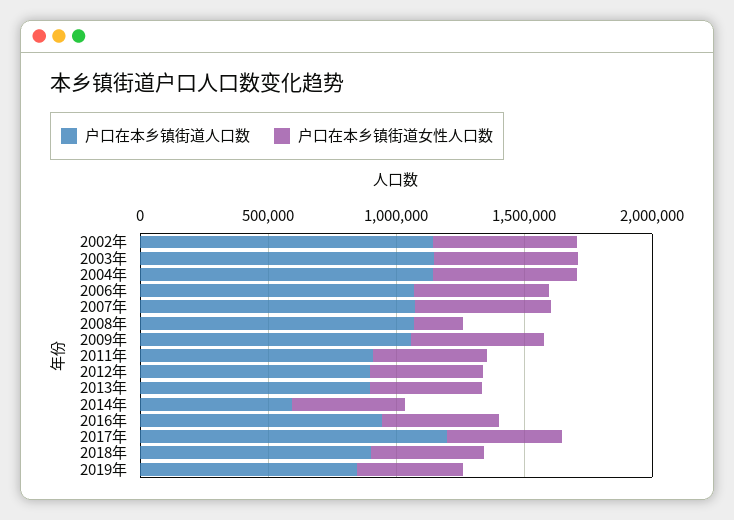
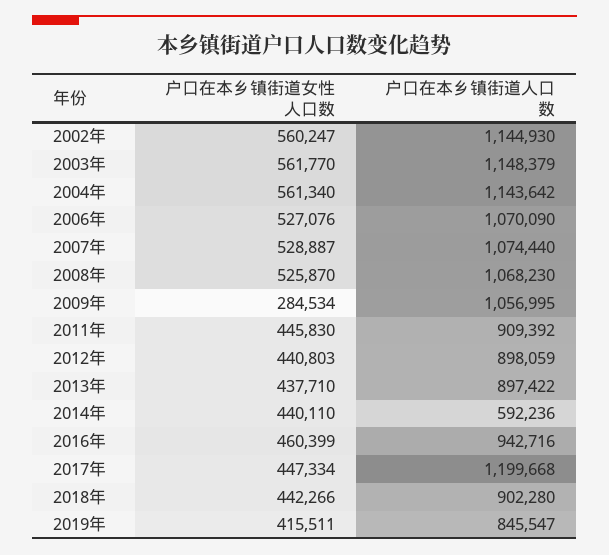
户口在本乡镇街道女性人口数, 2008年: 200000 -> 525870
户口在本乡镇街道女性人口数, 2009年: 500000 -> 284534

